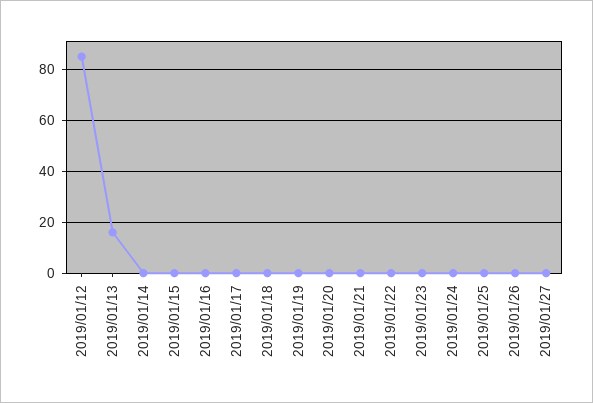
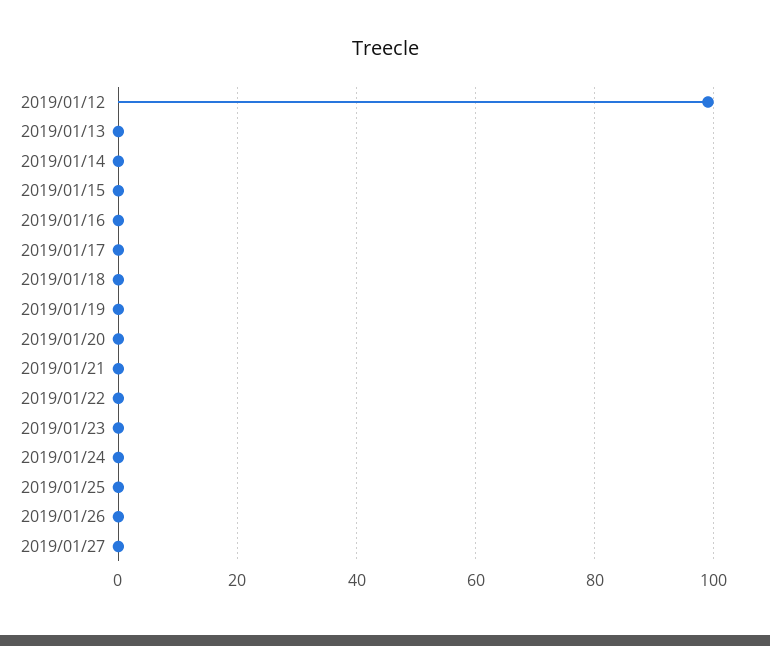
2019/01/12: 85 -> 100
2019/01/13: 15 -> 0

